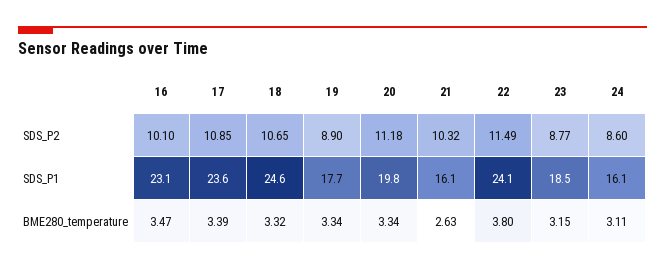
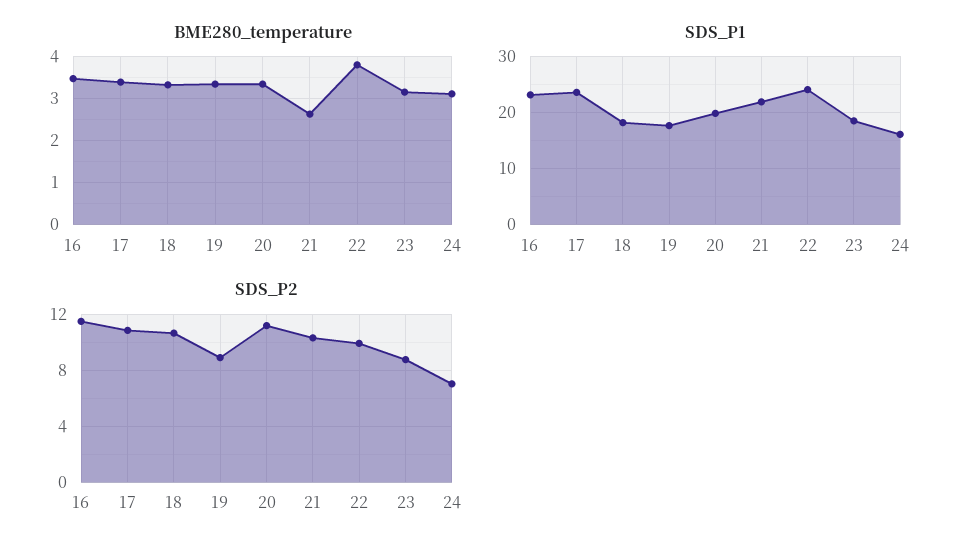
SDS_P2, 16: 10.1 -> 11.5
SDS_P2, 22: 11.49 -> 10
SDS_P2, 24: 8.6 -> 7
SDS_P1, 18: 24.6 -> 18
SDS_P1, 21: 16.1 -> 22

